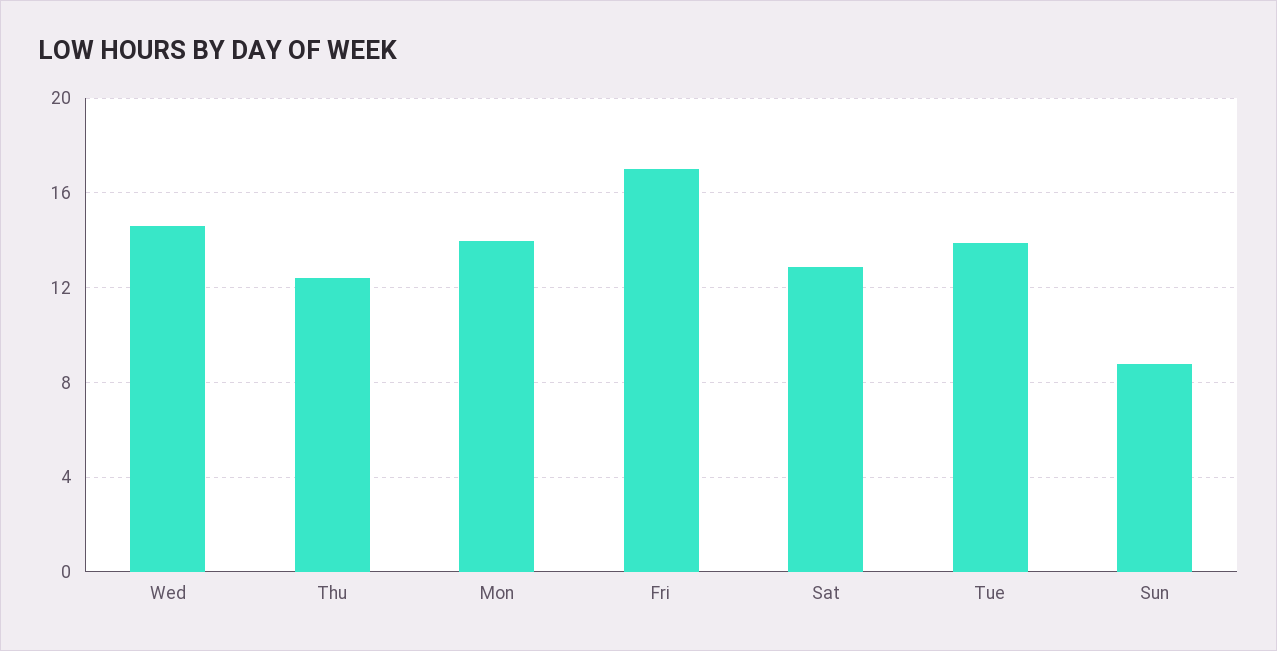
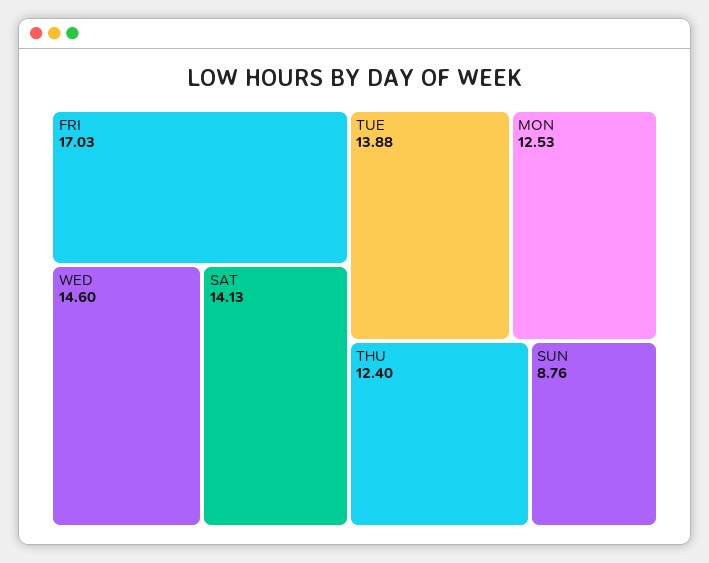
Mon: 14 -> 12.53
Sat: 13 -> 14.13

